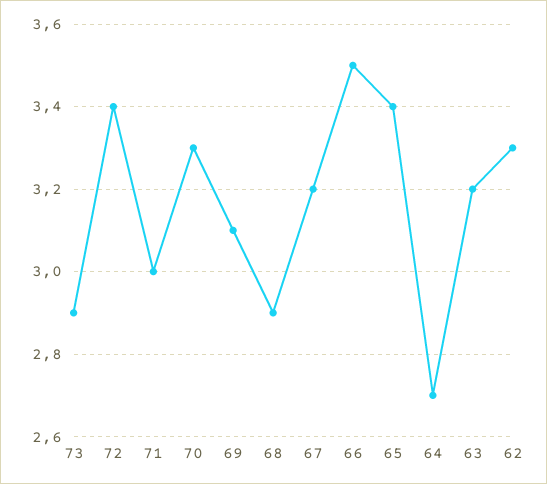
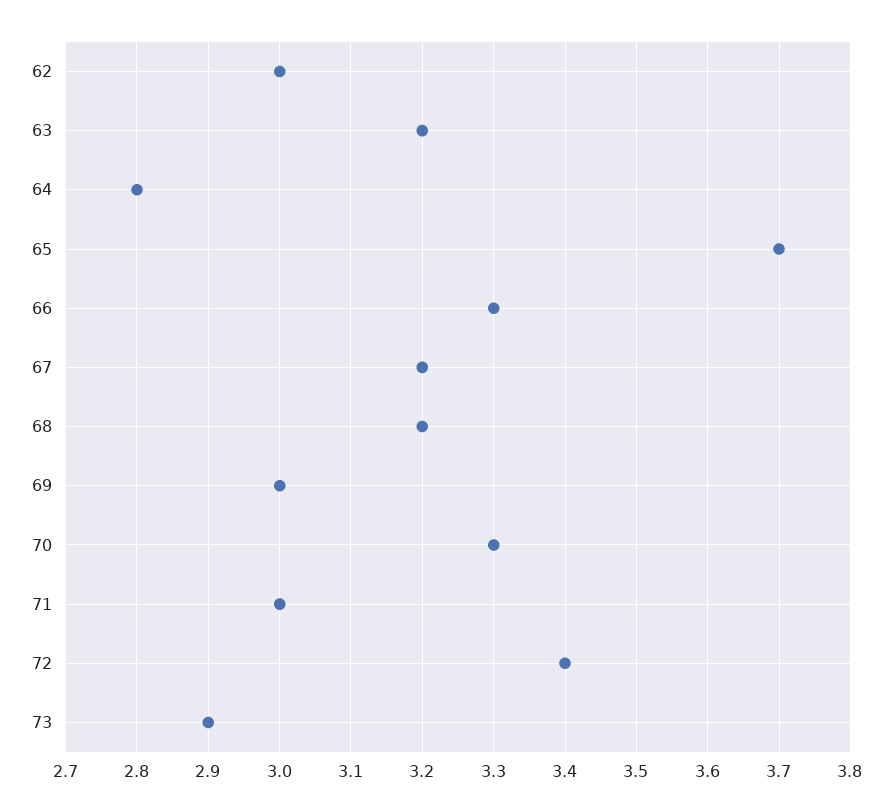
69: 3.1 -> 3
68: 2.9 -> 3.2
66: 3.5 -> 3.3
65: 3.4 -> 3.7
64: 2.7 -> 2.8
62: 3.3 -> 3

